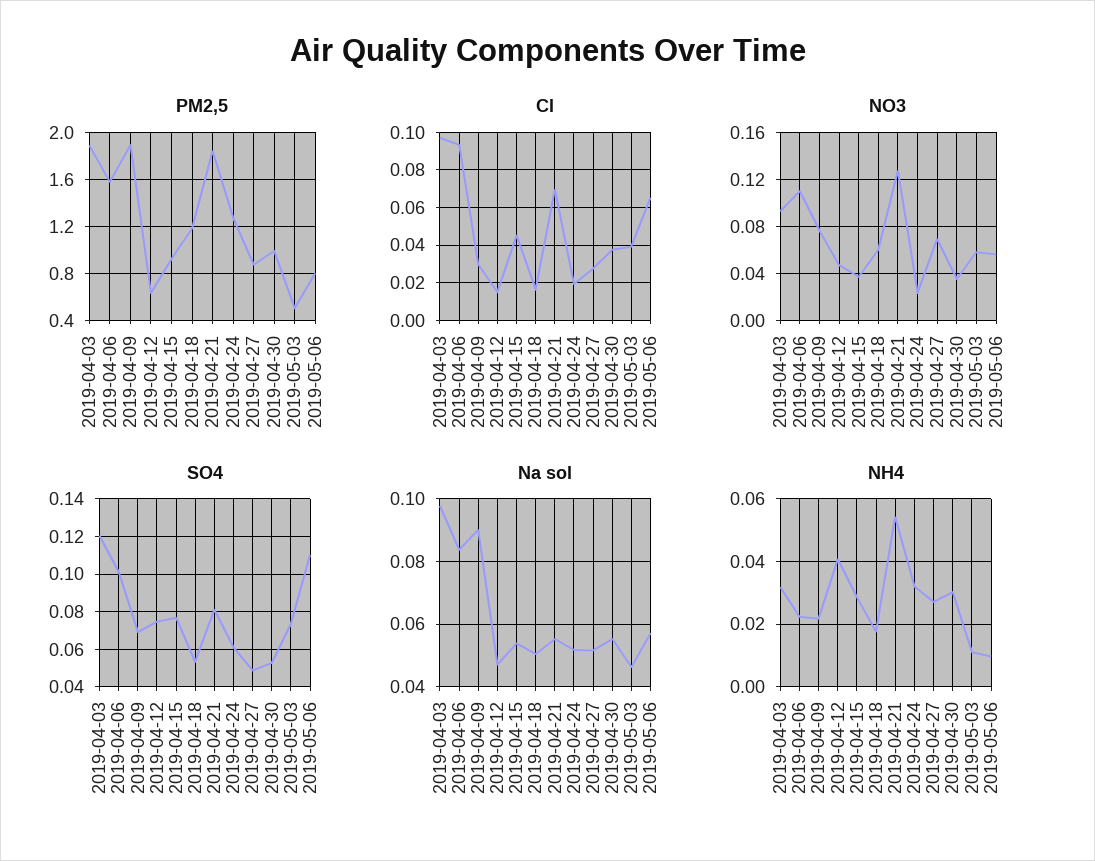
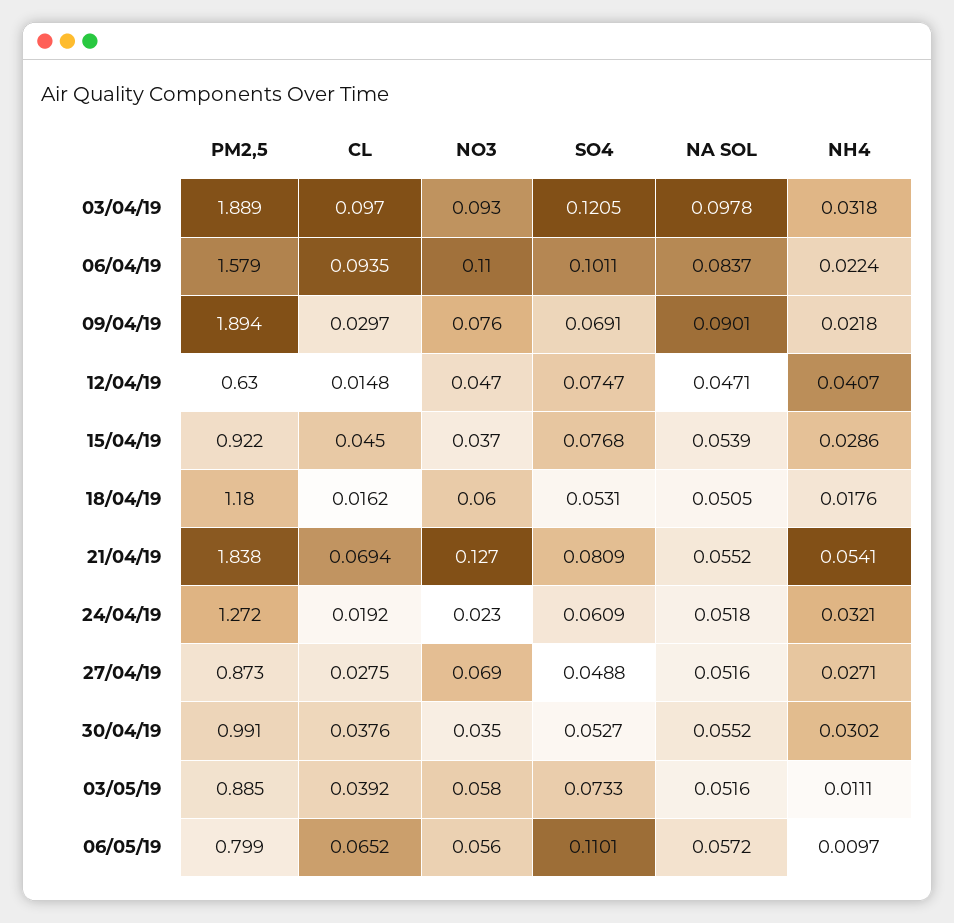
PM2,5, 2019-05-03: 0.5 -> 0.885
Na sol, 2019-05-03: 0.046 -> 0.0516

